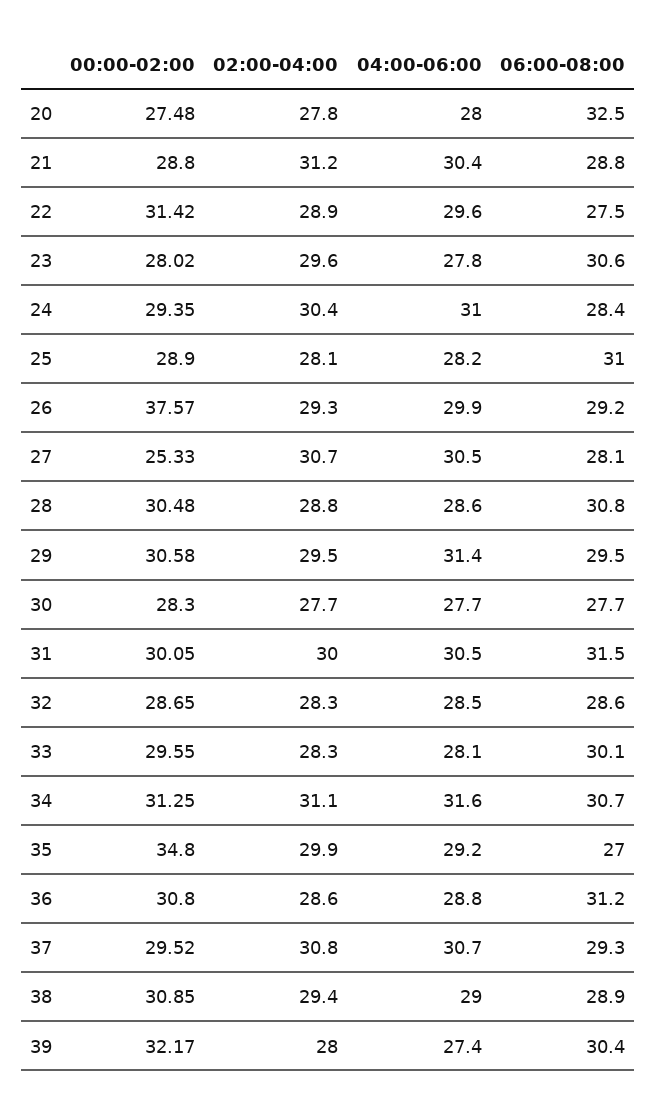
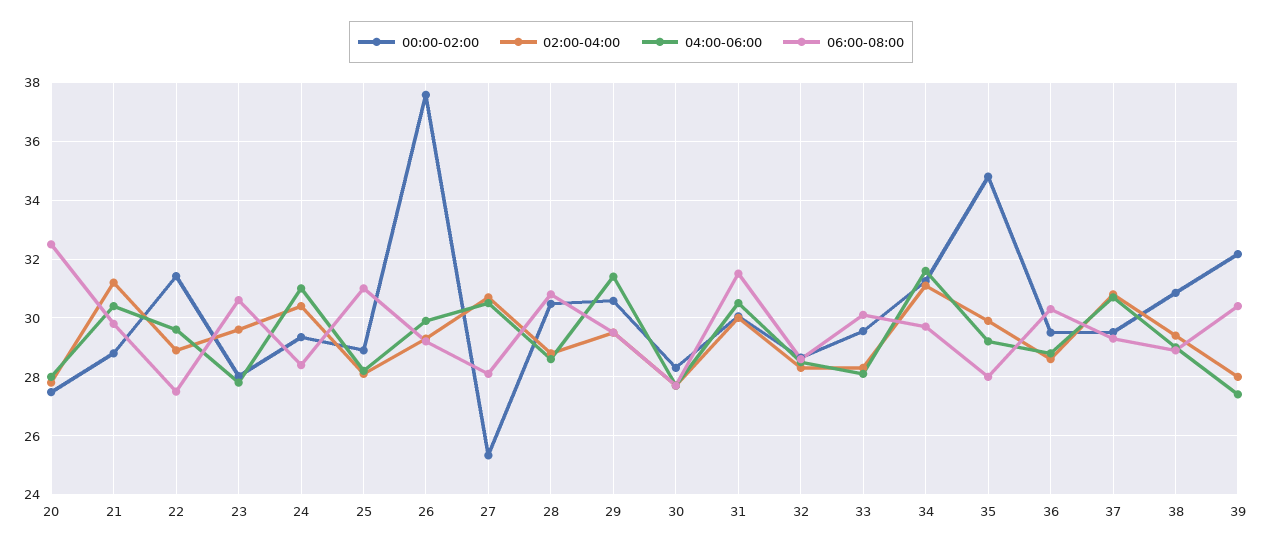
06:00-08:00, 21: 28.8 -> 29.75
06:00-08:00, 34: 30.7 -> 29.75
06:00-08:00, 35: 27 -> 28
00:00-02:00, 36: 30.8 -> 29.5
06:00-08:00, 36: 31.2 -> 30.25

